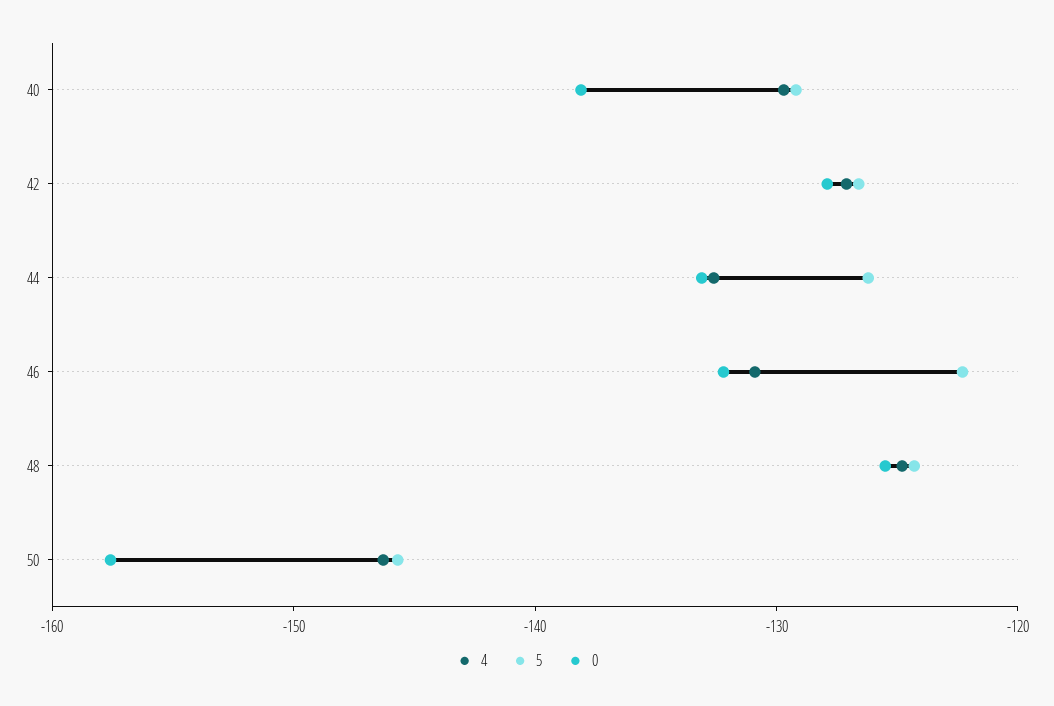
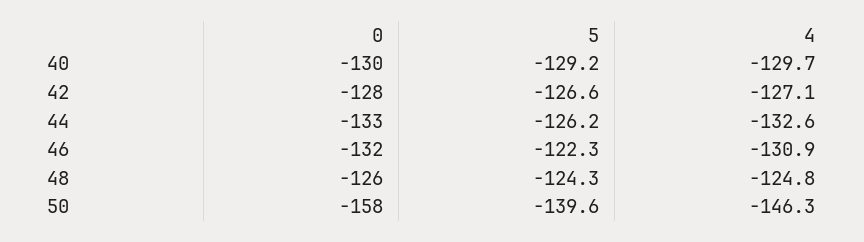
0, 40: -138 -> -130
5, 50: -146 -> -139.6

